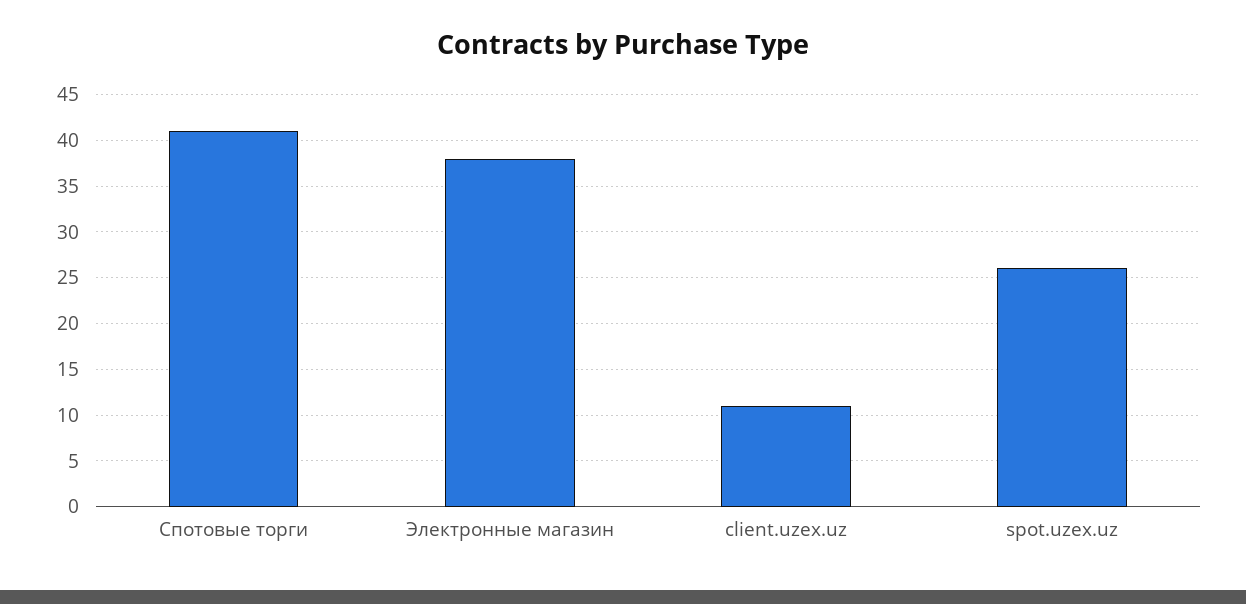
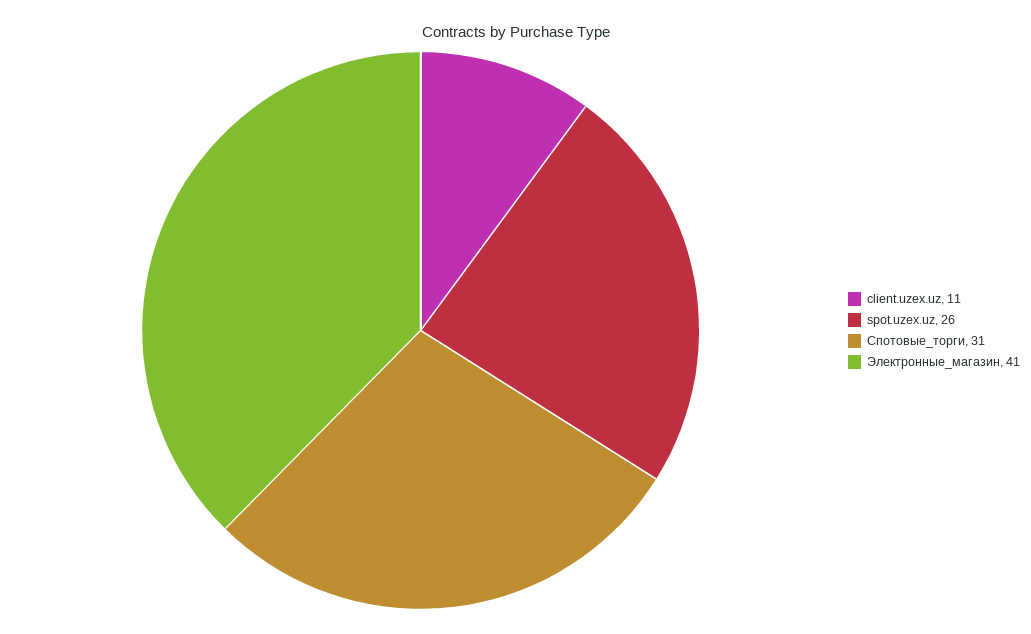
Спотовые торги: 41 -> 31
Электронные магазин: 38 -> 41

